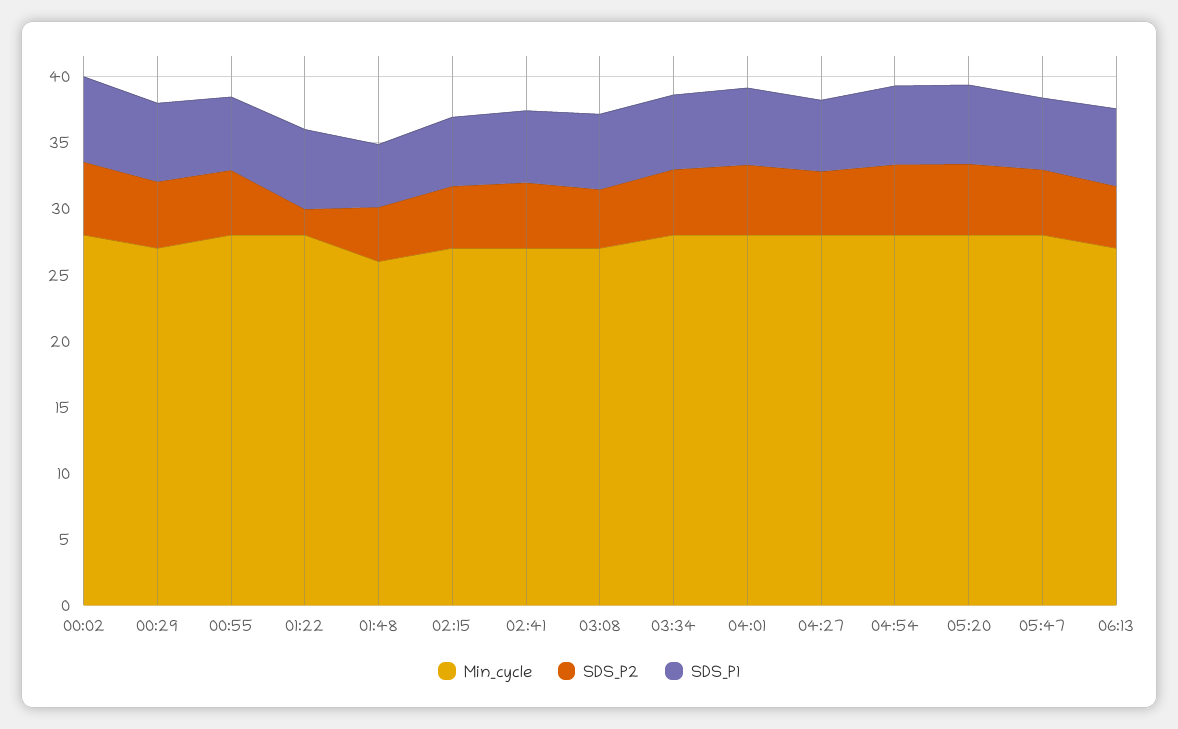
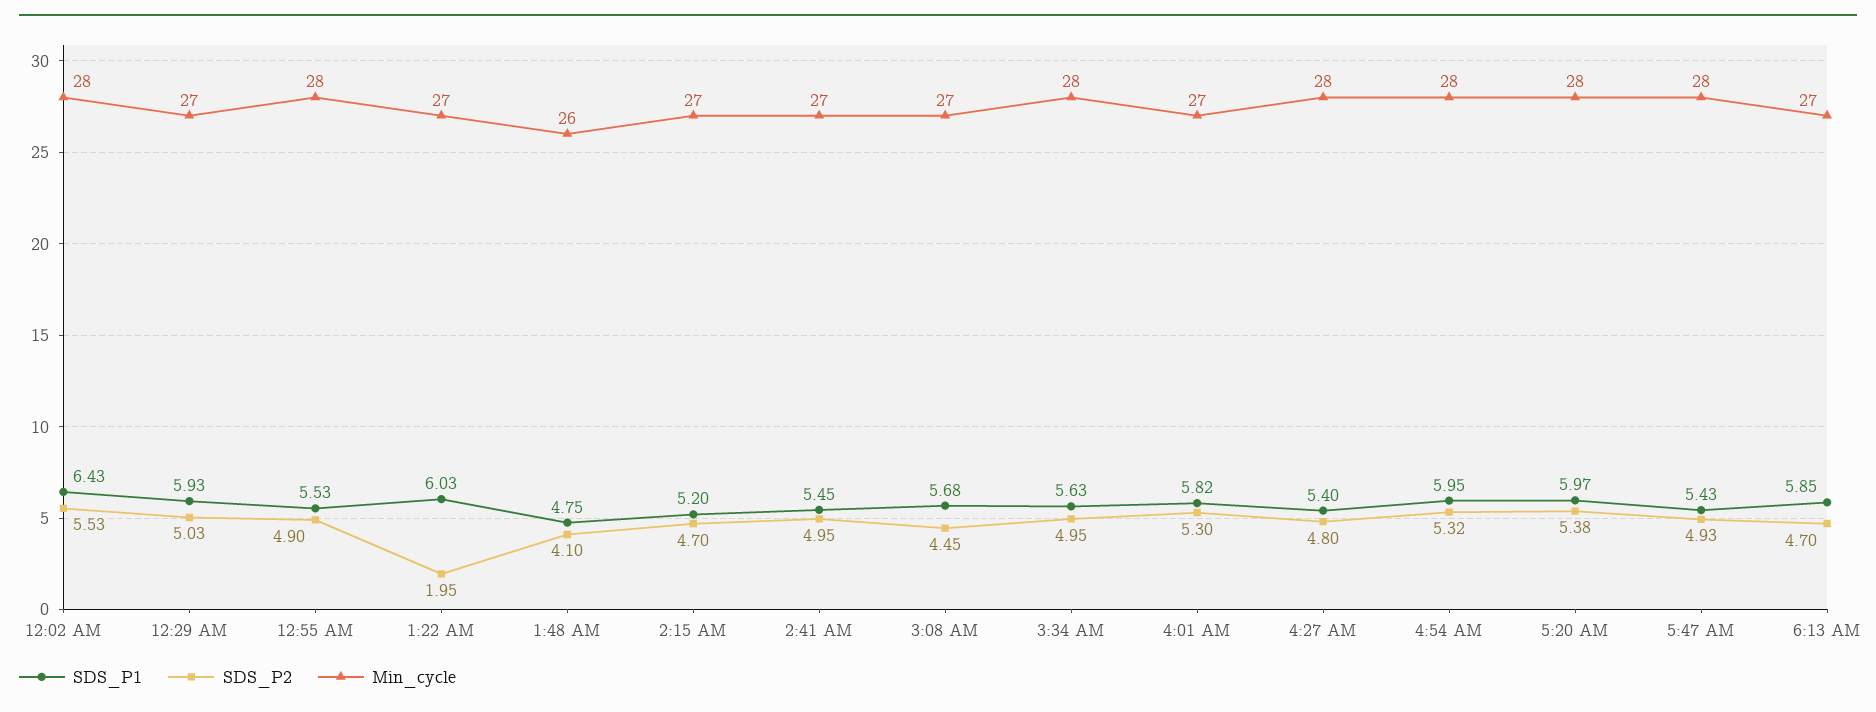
Min_cycle, 01:22: 28 -> 27
Min_cycle, 04:01: 28 -> 27

